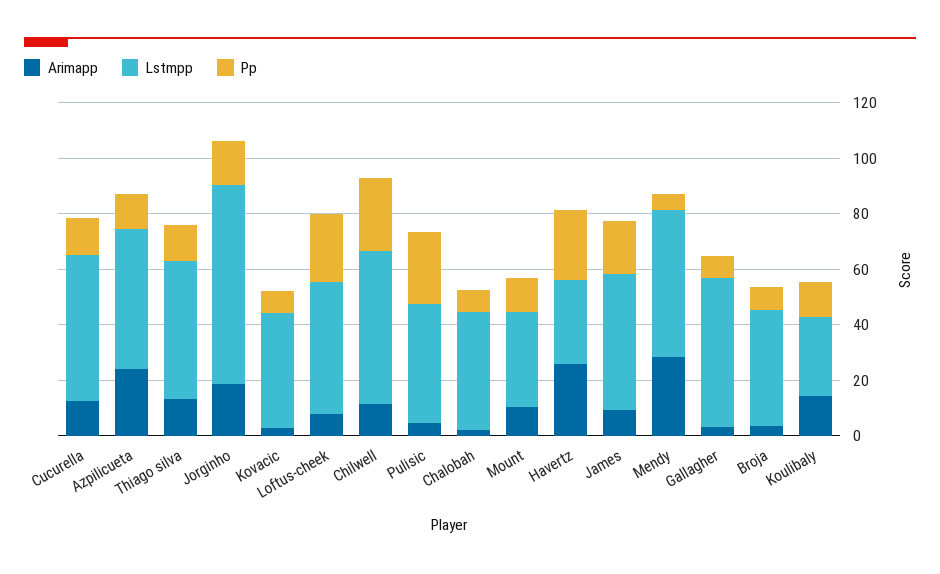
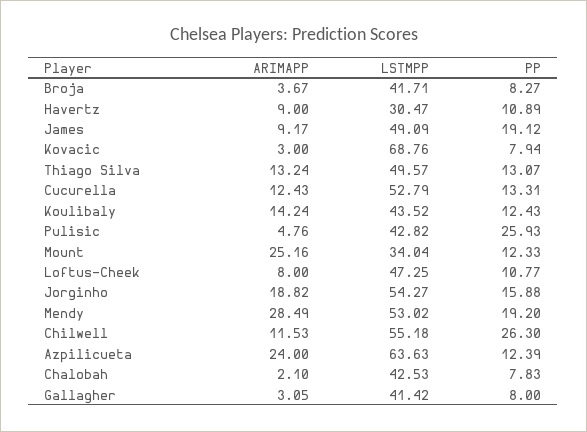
Lstmpp, Azpilicueta: 50 -> 63.63
Lstmpp, Jorginho: 70 -> 54.27
Lstmpp, Kovacic: 40 -> 68.76
Pp, Loftus-cheek: 25 -> 10.77
Arimapp, Mount: 10 -> 25.16
Arimapp, Havertz: 25 -> 9
Pp, Havertz: 25 -> 10.89
Pp, Mendy: 5 -> 19.2
Lstmpp, Gallagher: 55 -> 41.42
Lstmpp, Koulibaly: 30 -> 43.52

